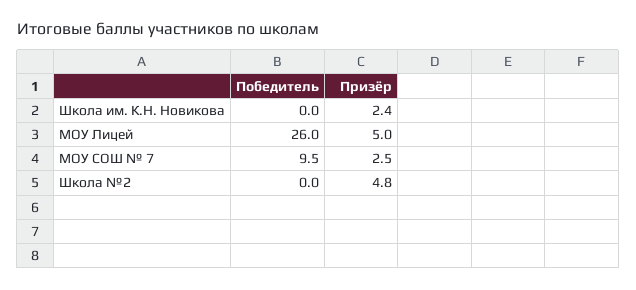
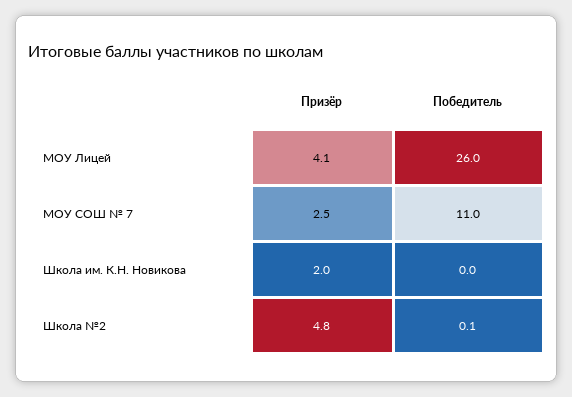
Призёр, Школа им. К.Н. Новикова: 2.4 -> 2
Призёр, МОУ Лицей: 5 -> 4.1
Победитель, МОУ СОШ № 7: 9.5 -> 11
Победитель, Школа №2: 0 -> 0.1

